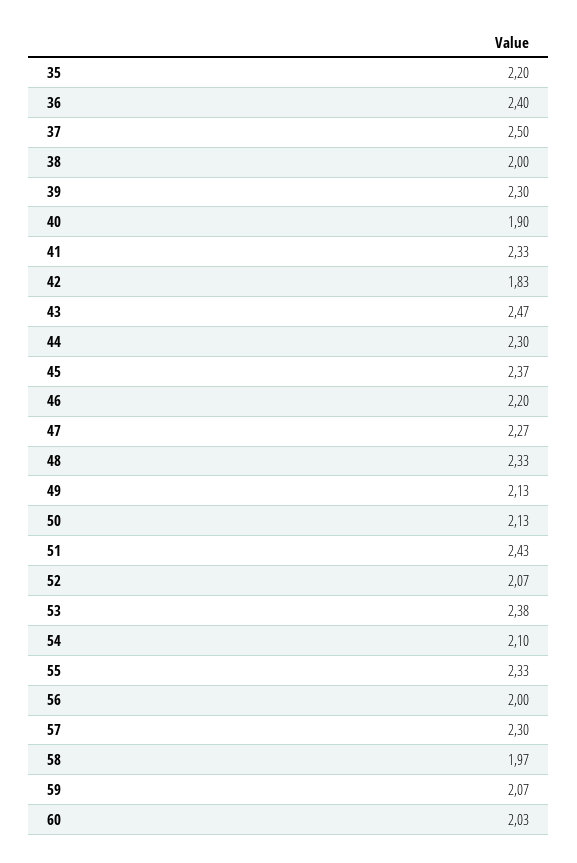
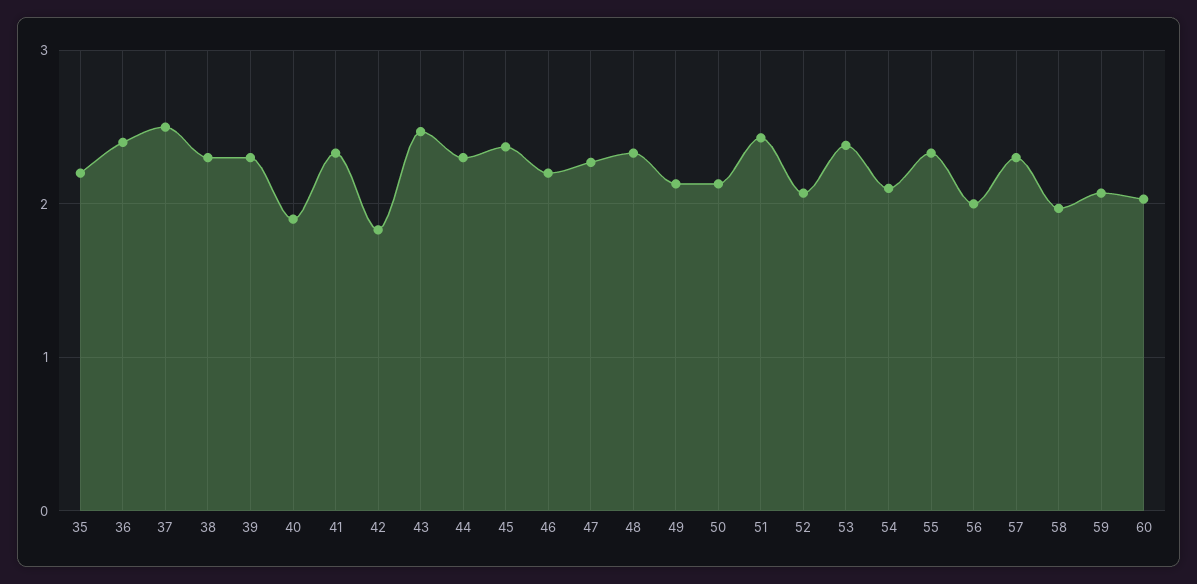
38: 2 -> 2.3

